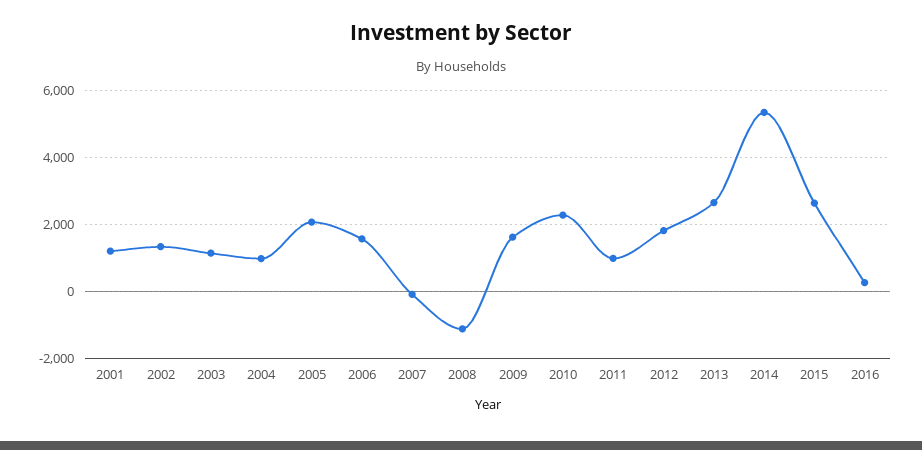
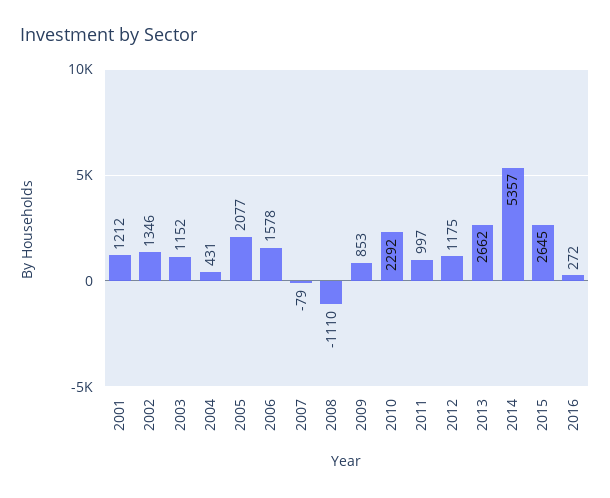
2004: 1000 -> 431
2009: 1600 -> 853
2012: 1800 -> 1175

